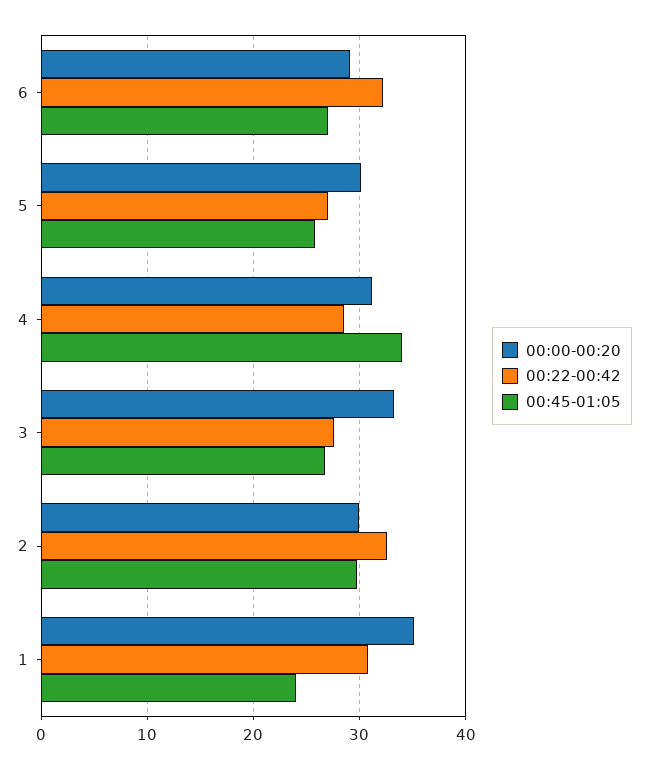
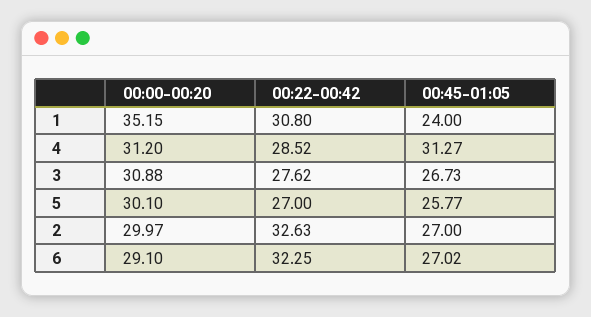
00:45-01:05, 4: 34 -> 31.27
00:00-00:20, 3: 33 -> 30.88
00:45-01:05, 2: 30 -> 27

